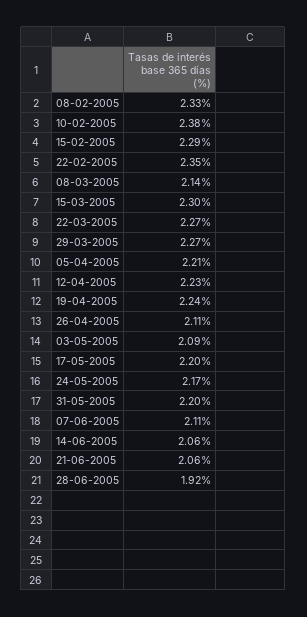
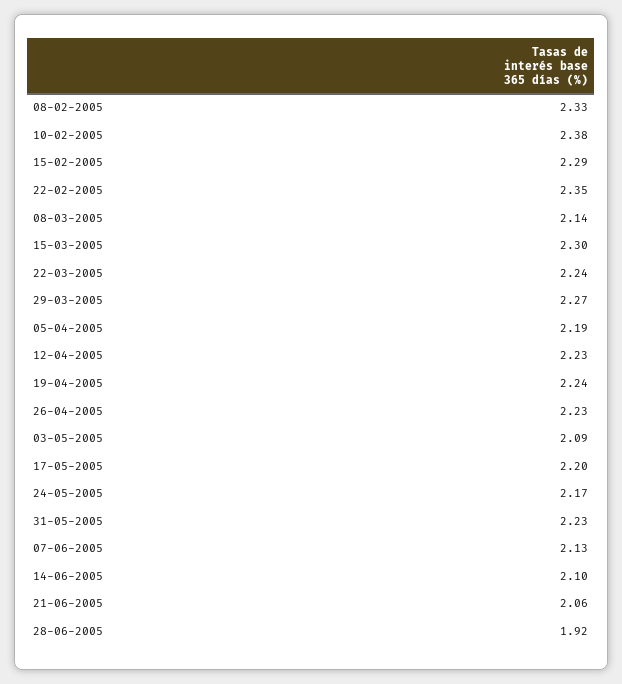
22-03-2005: 2.27 -> 2.24
05-04-2005: 2.21 -> 2.19
26-04-2005: 2.11 -> 2.23
31-05-2005: 2.2 -> 2.23
07-06-2005: 2.11 -> 2.13
14-06-2005: 2.06 -> 2.1

